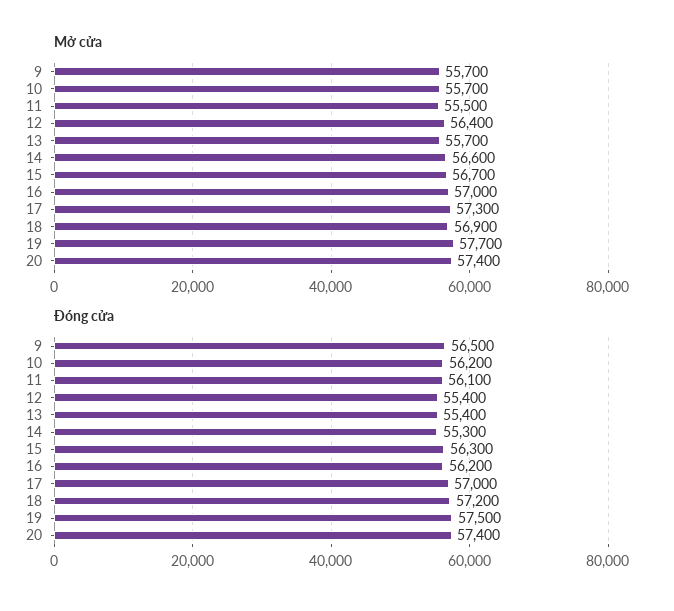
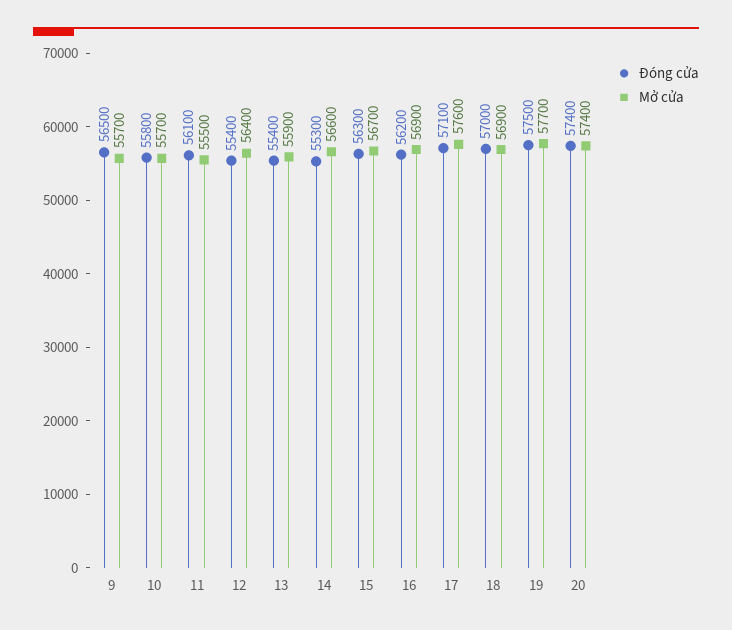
Mở cửa, 13: 55700 -> 55900
Mở cửa, 16: 57000 -> 56900
Mở cửa, 17: 57300 -> 57600
Đóng cửa, 10: 56200 -> 55800
Đóng cửa, 17: 57000 -> 57100
Đóng cửa, 18: 57200 -> 57000

